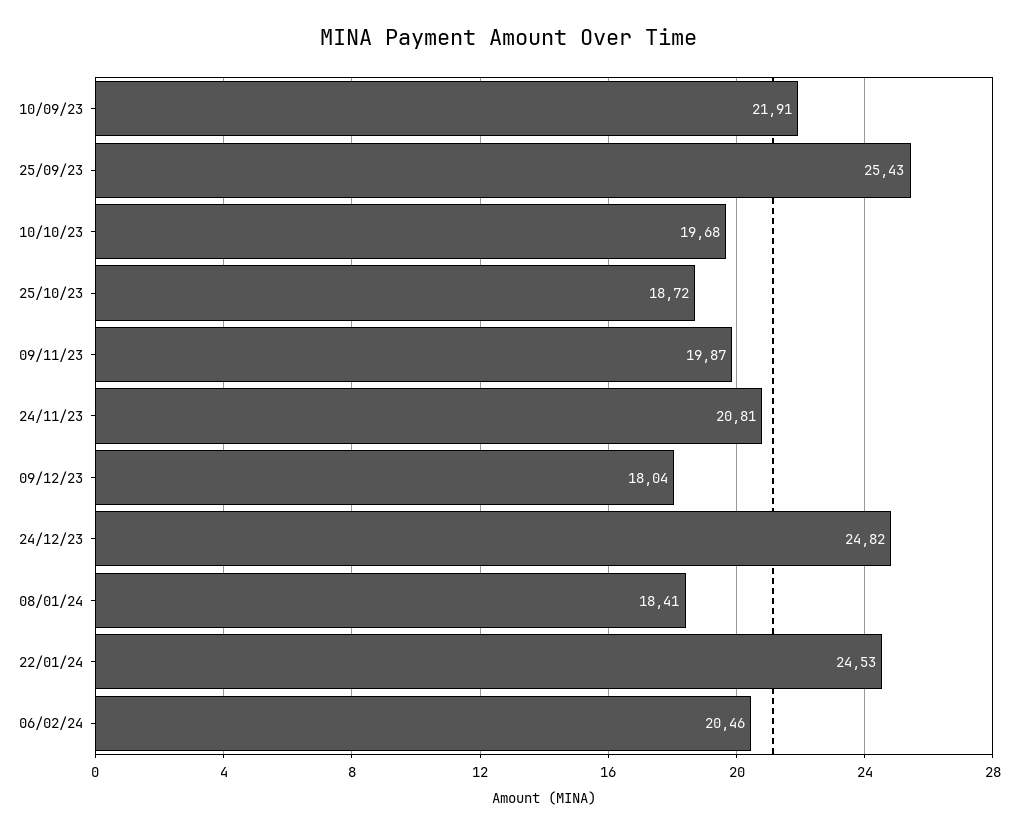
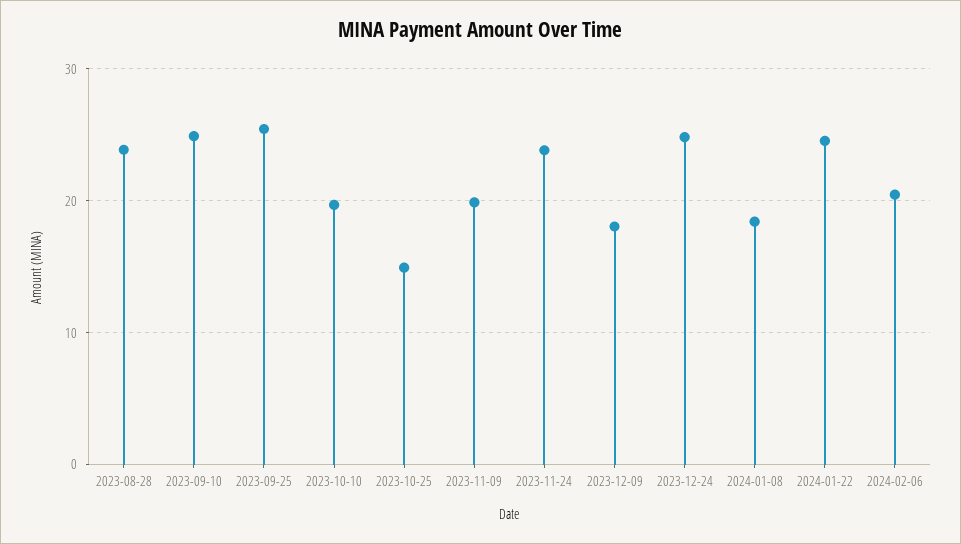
10/09/23: 21.91 -> 25
25/10/23: 18.72 -> 15
24/11/23: 20.81 -> 24
2023-08-28: none -> 24

